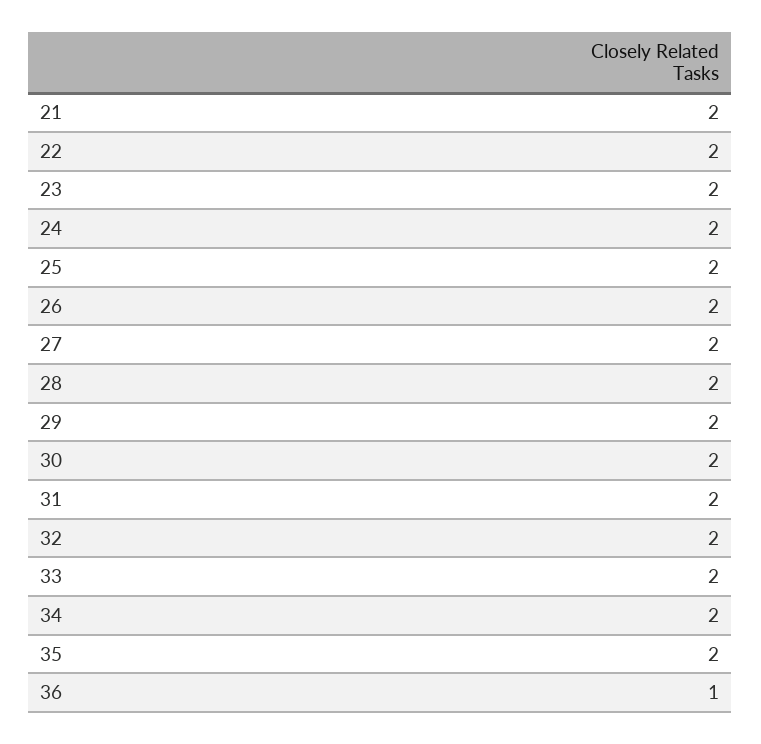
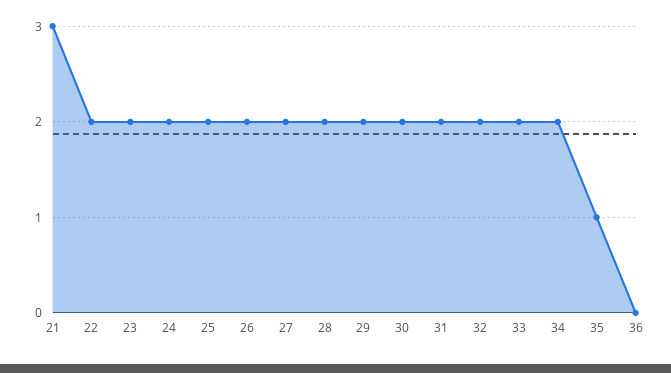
21: 2 -> 3
35: 2 -> 1
36: 1 -> 0

